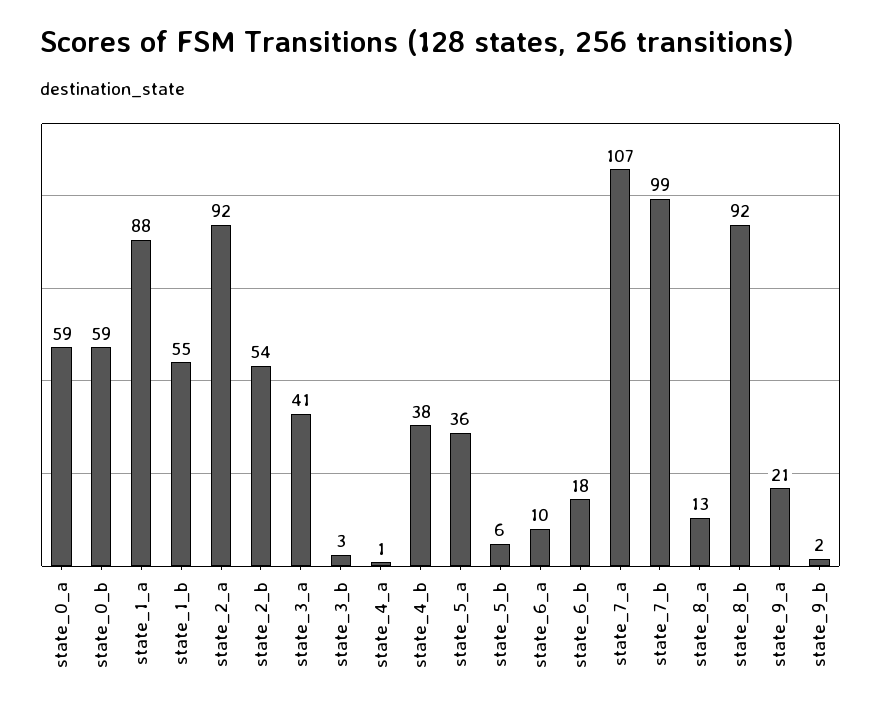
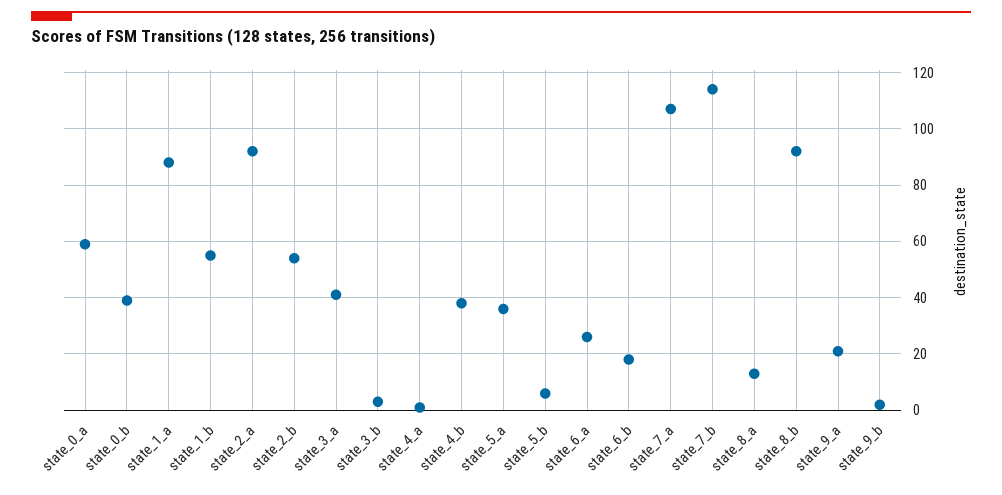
state_0_b: 59 -> 40
state_6_a: 10 -> 25
state_7_b: 99 -> 115

